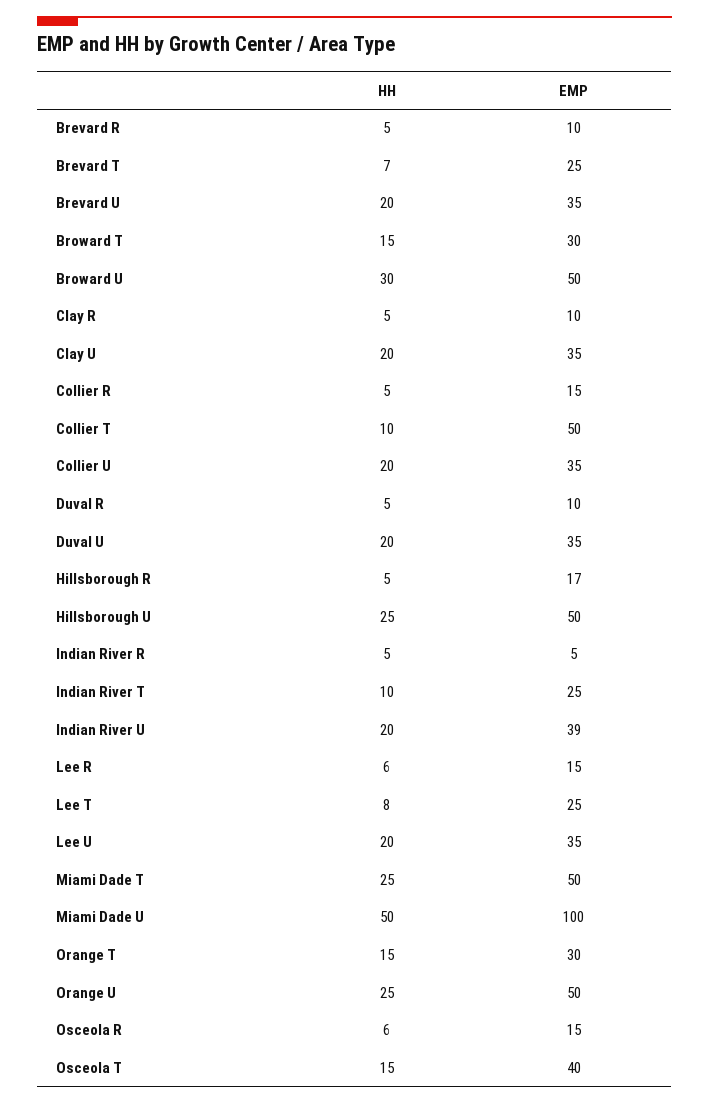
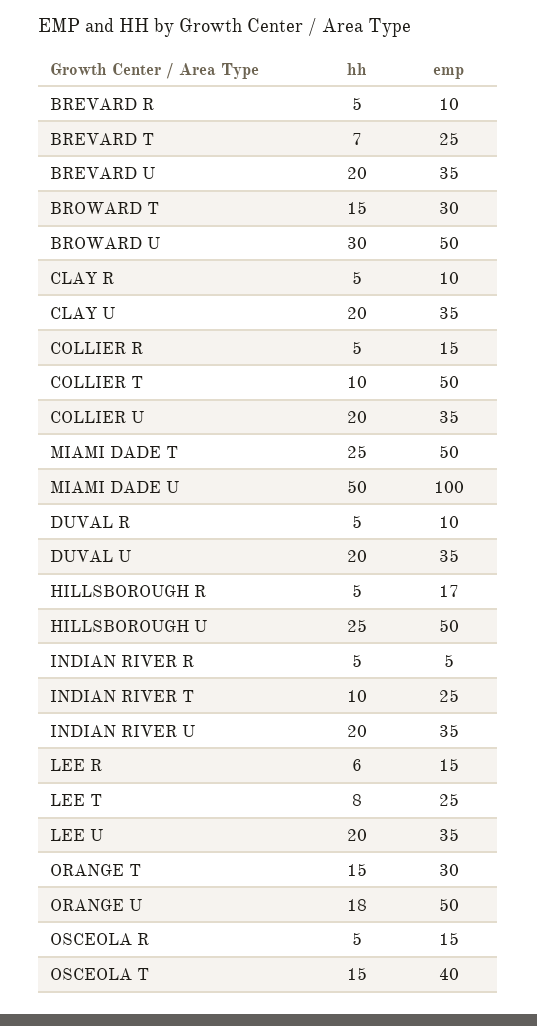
EMP, Indian River U: 39 -> 35
HH, Orange U: 25 -> 18
HH, Osceola R: 6 -> 5

